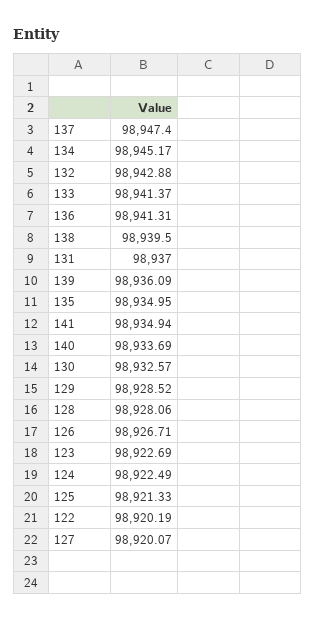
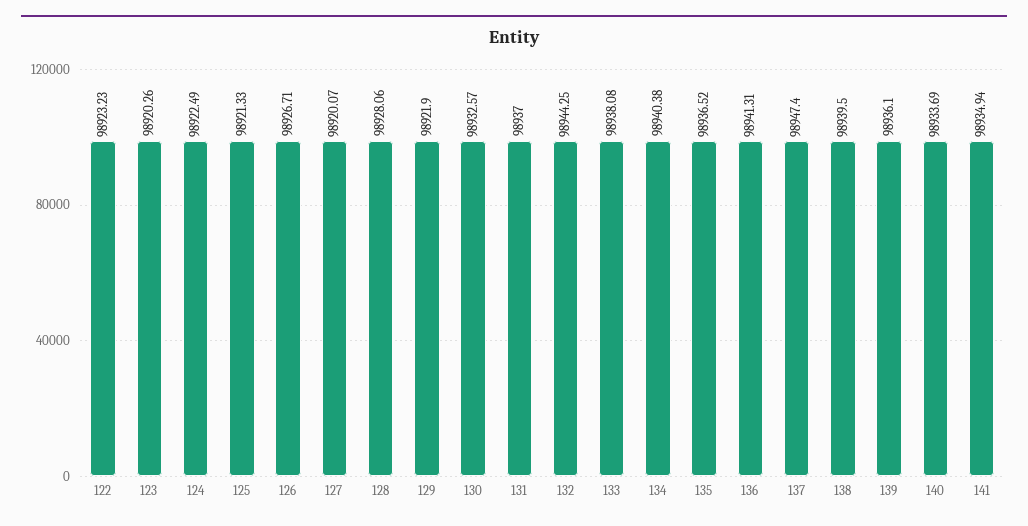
134: 98945.17 -> 98940.38
132: 98942.88 -> 98944.25
133: 98941.37 -> 98938.08
139: 98936.09 -> 98936.1
135: 98934.95 -> 98936.52
129: 98928.52 -> 98921.9
123: 98922.69 -> 98920.26
122: 98920.19 -> 98923.23

